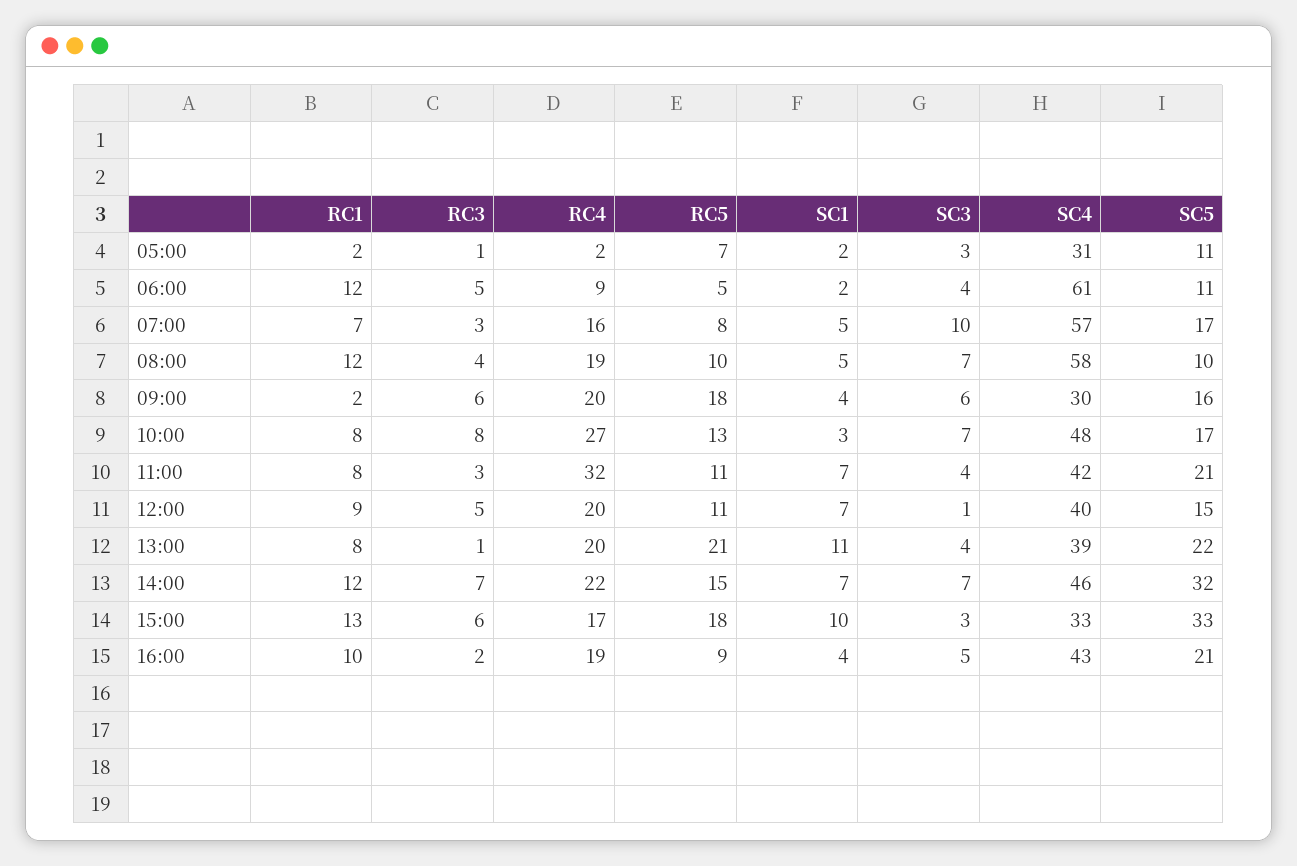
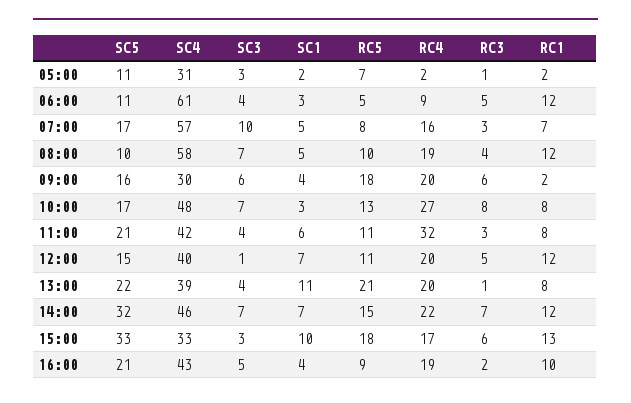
SC1, 06:00: 2 -> 3
SC1, 11:00: 7 -> 6
RC1, 12:00: 9 -> 12

